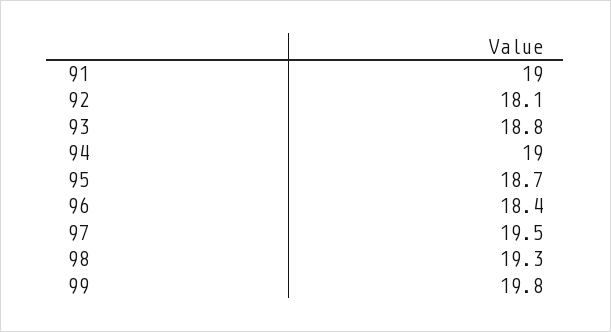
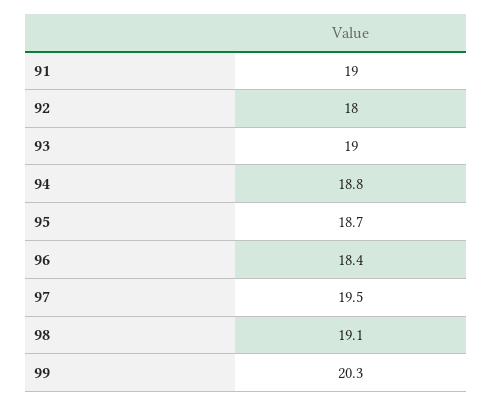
92: 18.1 -> 18
93: 18.8 -> 19
94: 19 -> 18.8
98: 19.3 -> 19.1
99: 19.8 -> 20.3

